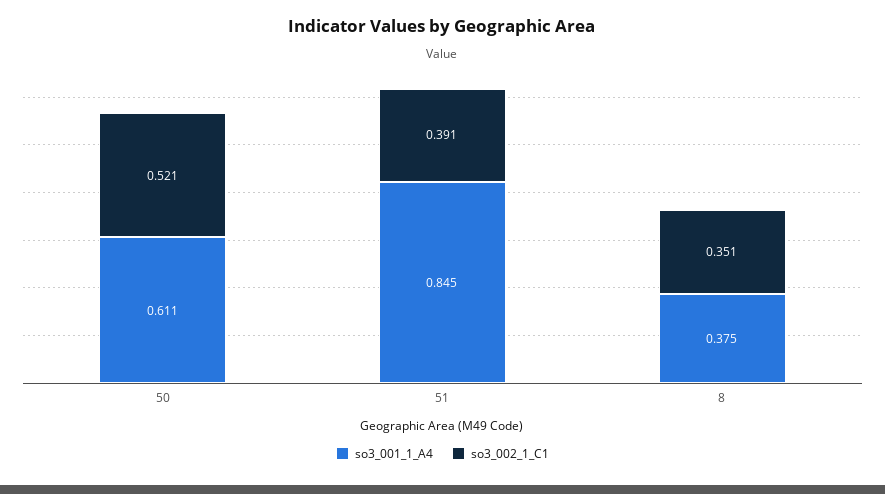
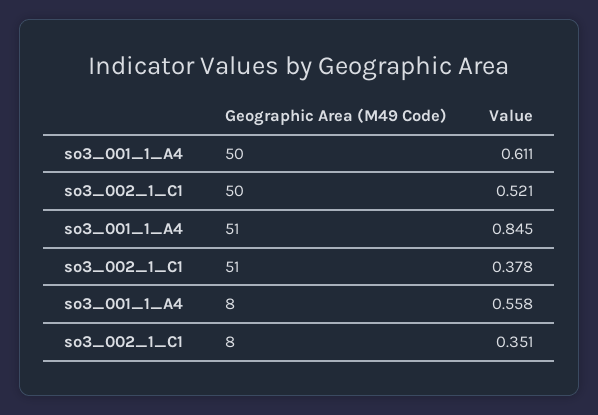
so3_002_1_C1, 51: 0.391 -> 0.378
so3_001_1_A4, 8: 0.375 -> 0.558

